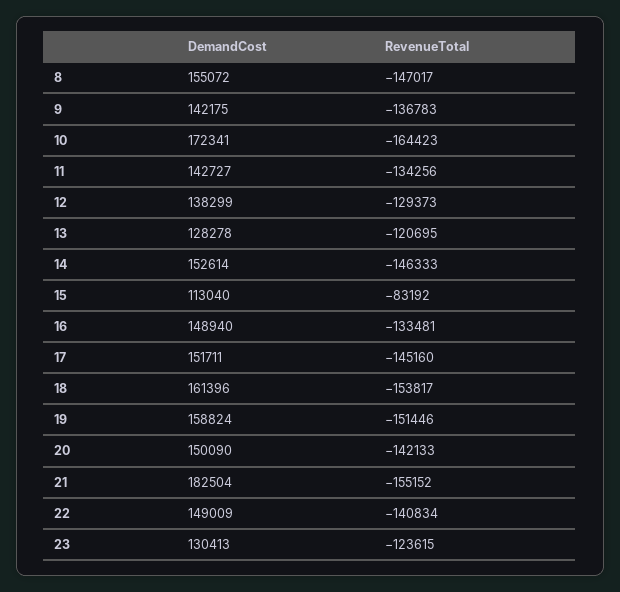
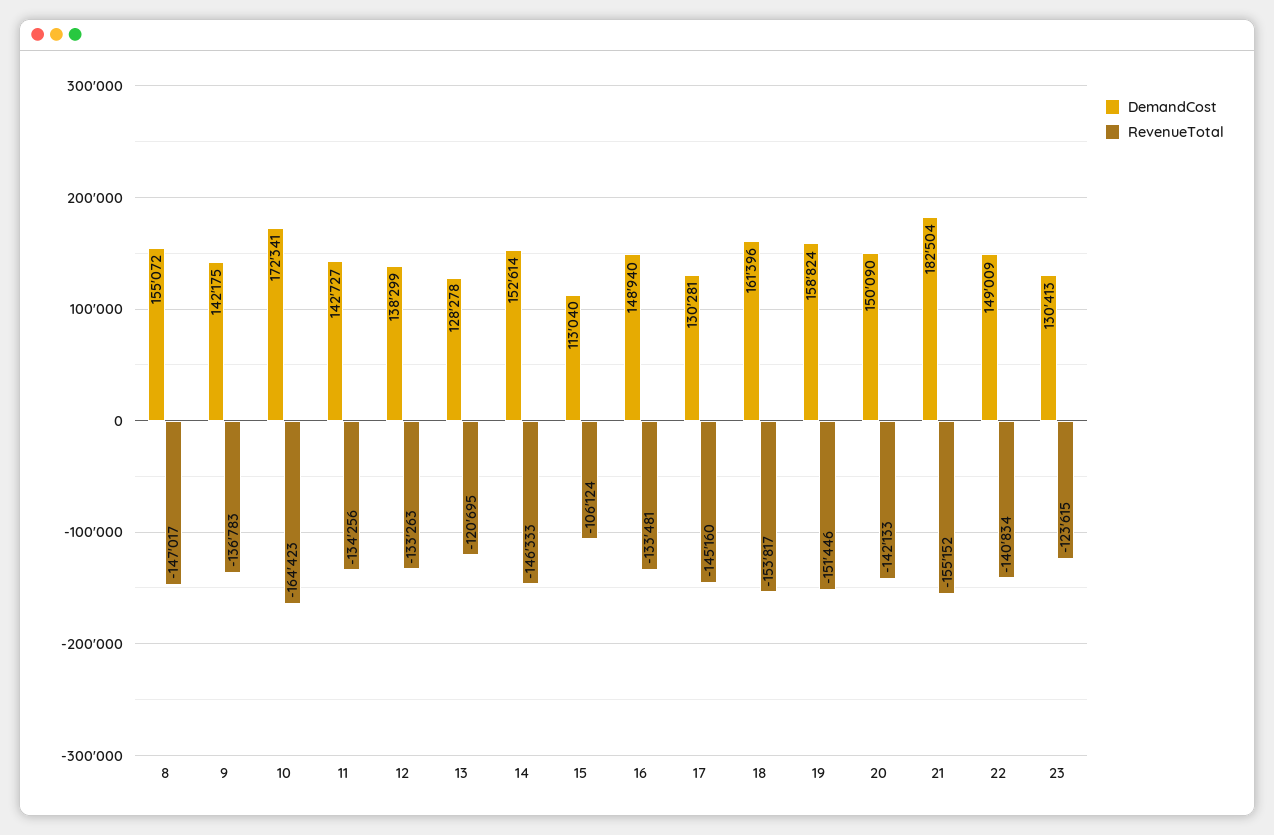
RevenueTotal, 12: -129373 -> -133263
RevenueTotal, 15: -83192 -> -106124
DemandCost, 17: 151711 -> 130281

